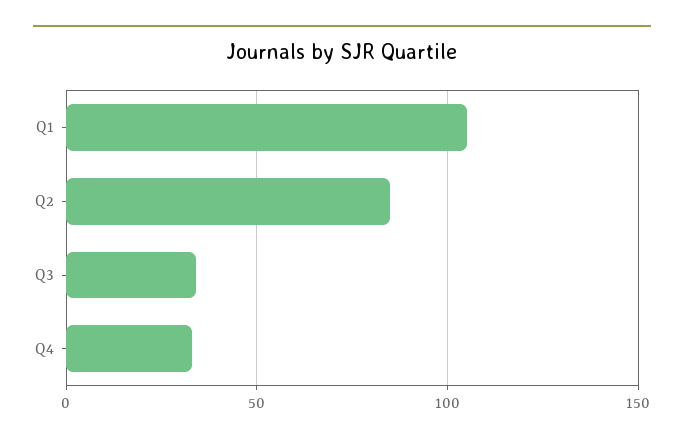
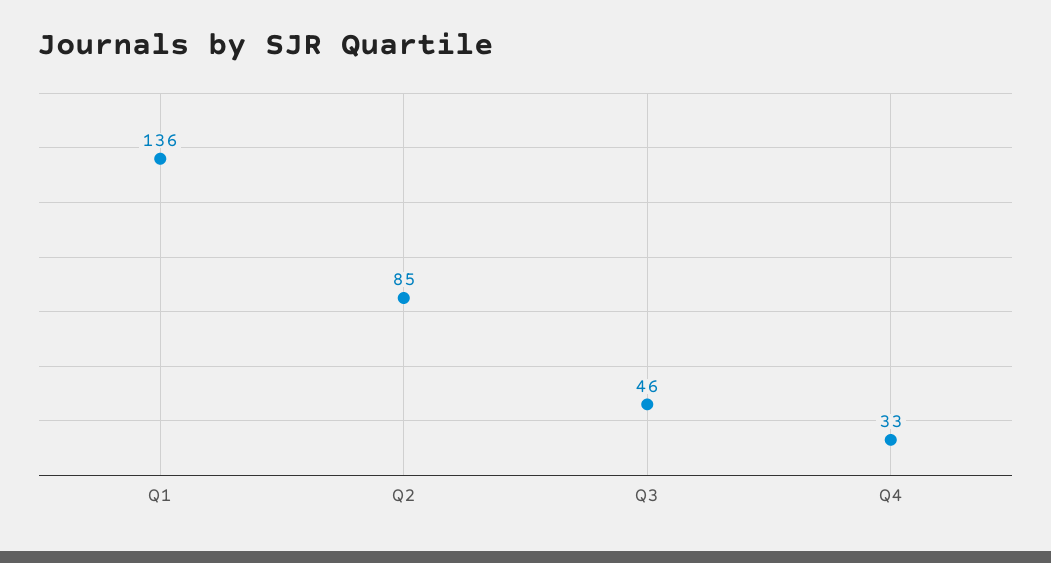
Q1: 105 -> 136
Q3: 35 -> 46

